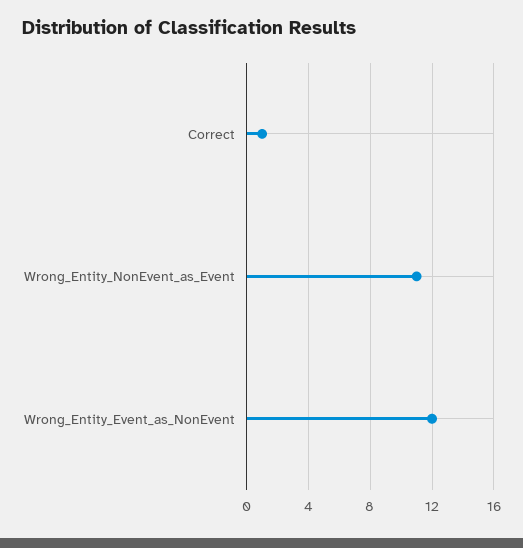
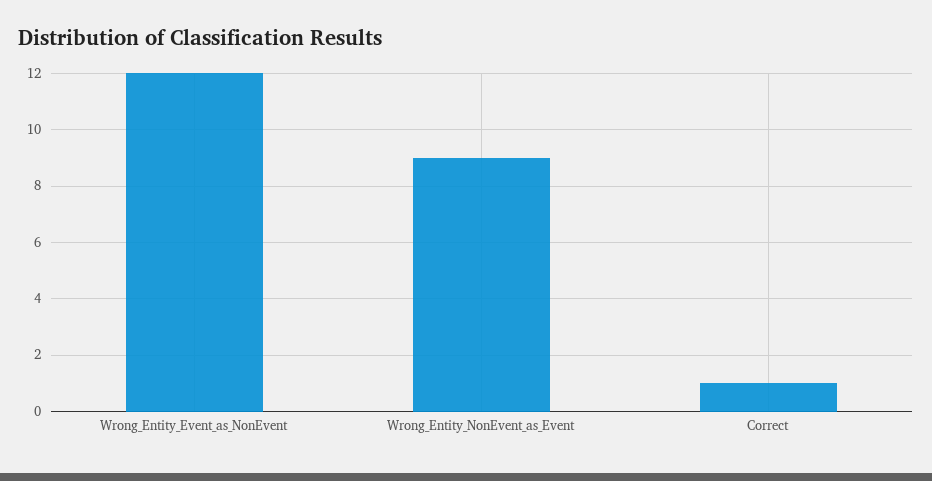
Wrong_Entity_NonEvent_as_Event: 11 -> 9

